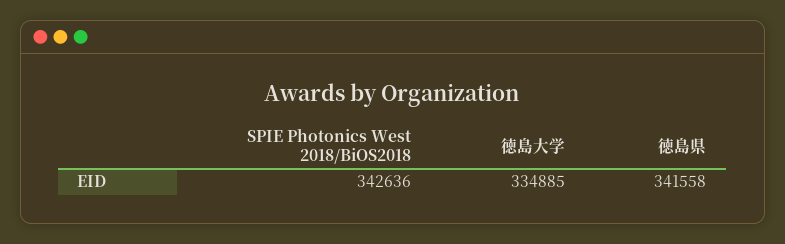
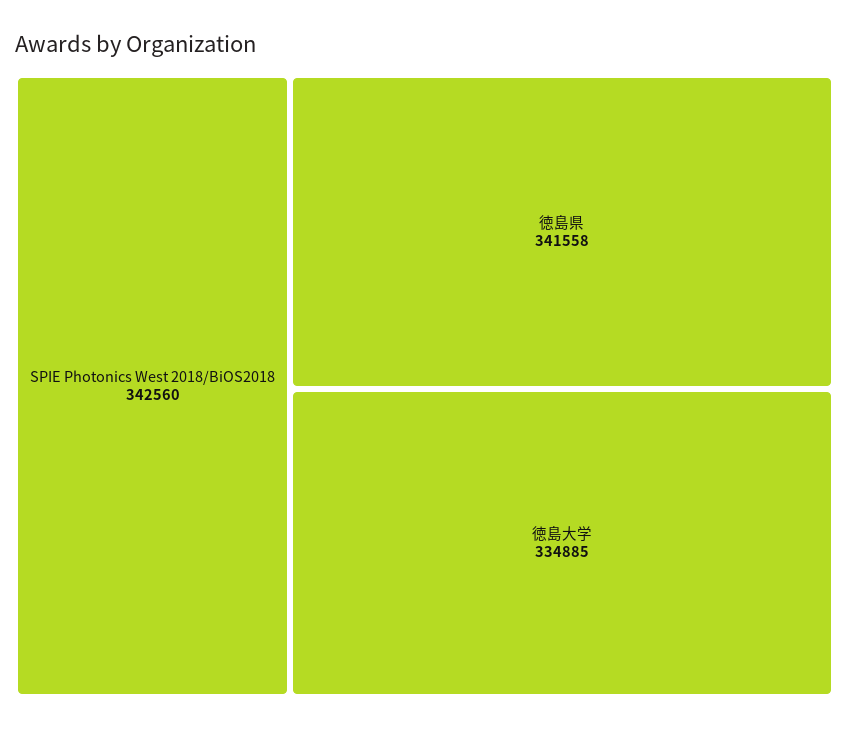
SPIE Photonics West 2018/BiOS2018: 342636 -> 342560

